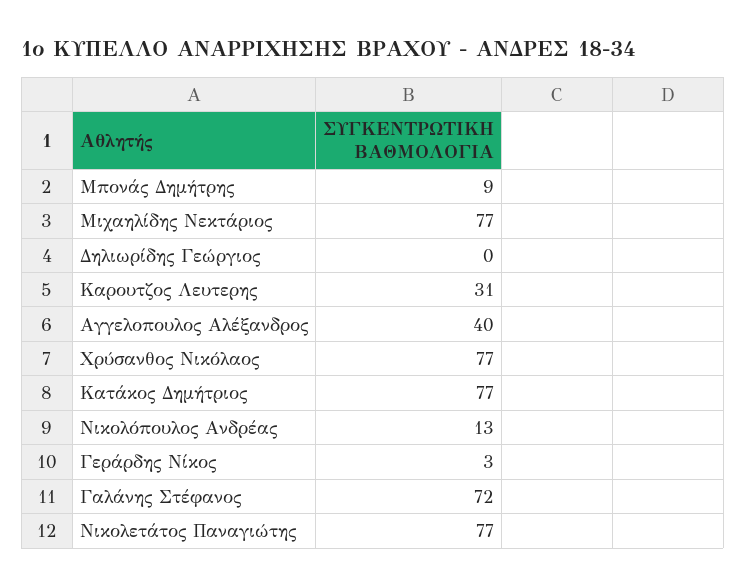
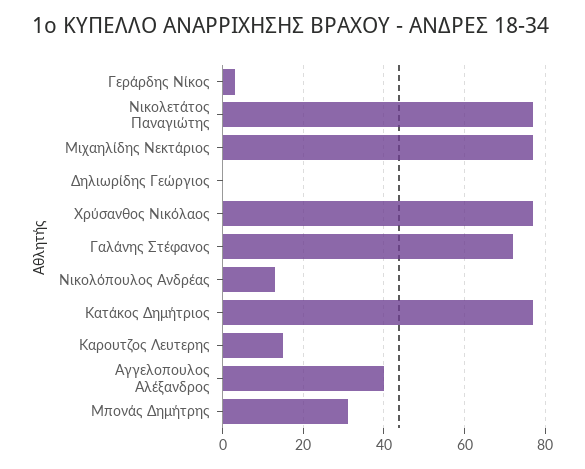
Μπονάς Δημήτρης: 9 -> 30
Καρουτζος Λευτερης: 31 -> 15

